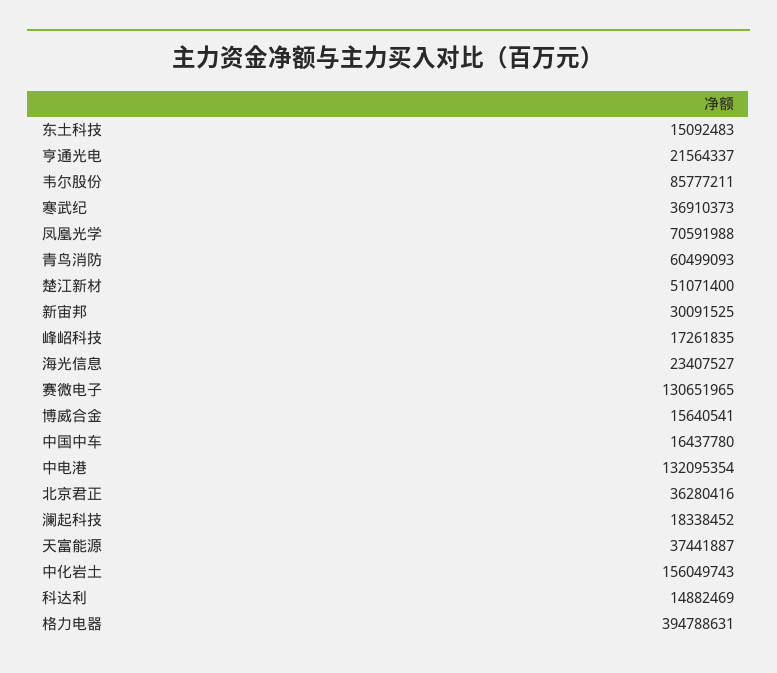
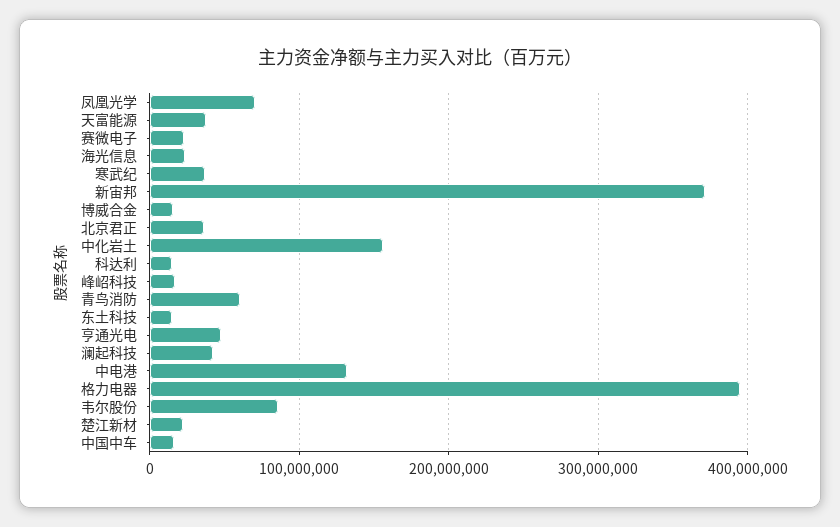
亨通光电: 21564337 -> 50000000
楚江新材: 51071400 -> 20000000
新宙邦: 30091525 -> 370000000
赛微电子: 130651965 -> 20000000
澜起科技: 18338452 -> 40000000

